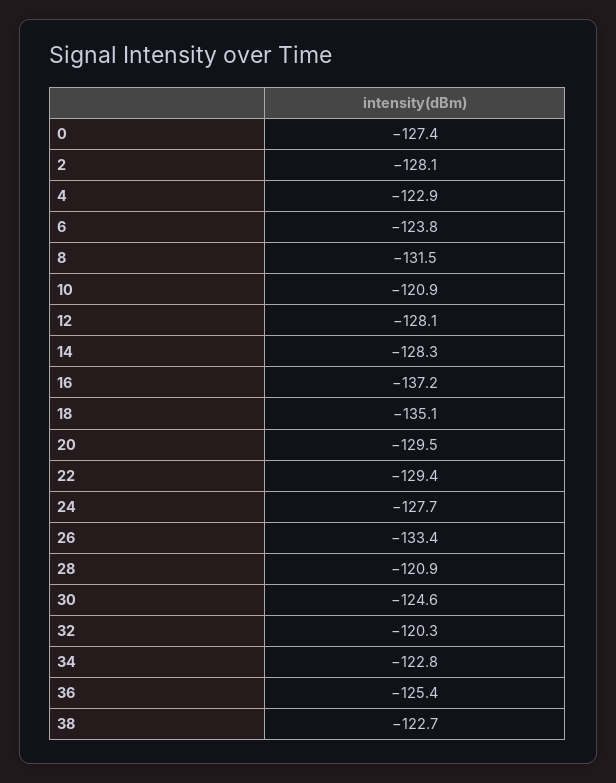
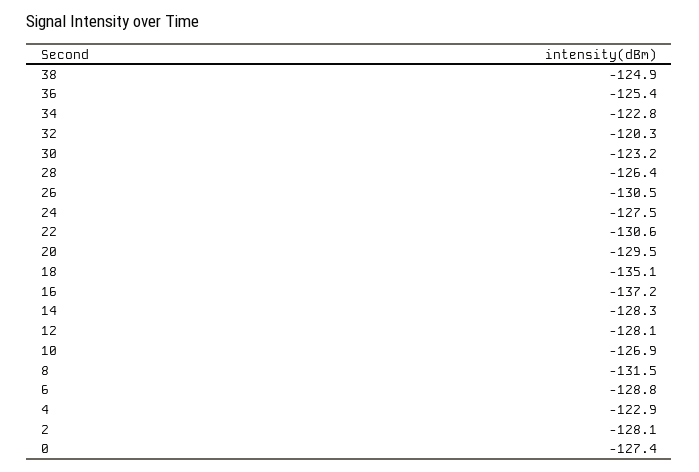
6: -123.8 -> -128.8
10: -120.9 -> -126.9
22: -129.4 -> -130.6
24: -127.7 -> -127.5
26: -133.4 -> -130.5
28: -120.9 -> -126.4
30: -124.6 -> -123.2
38: -122.7 -> -124.9

